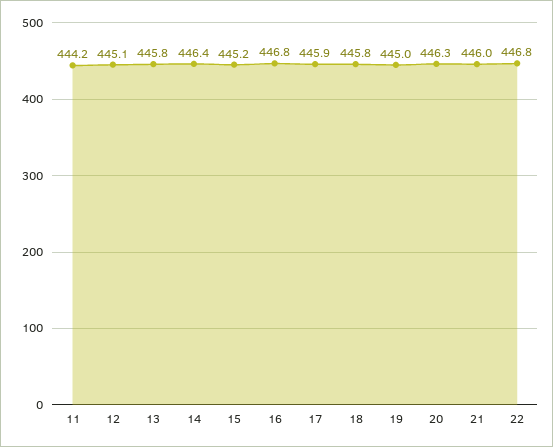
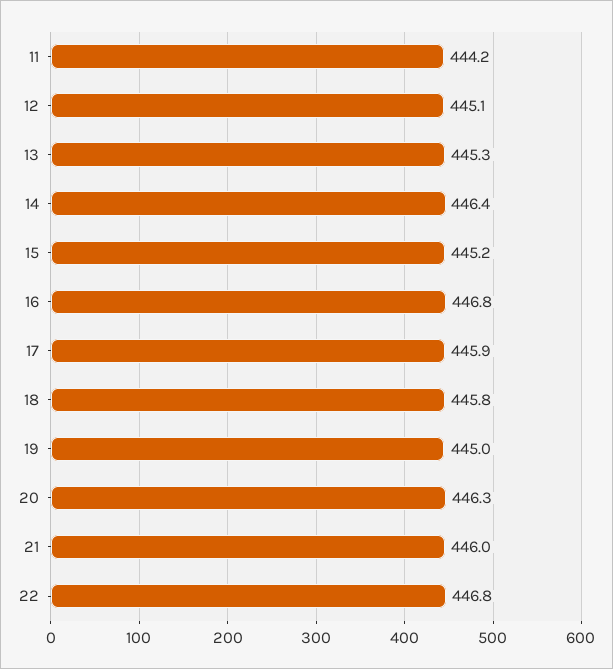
13: 445.8 -> 445.3

